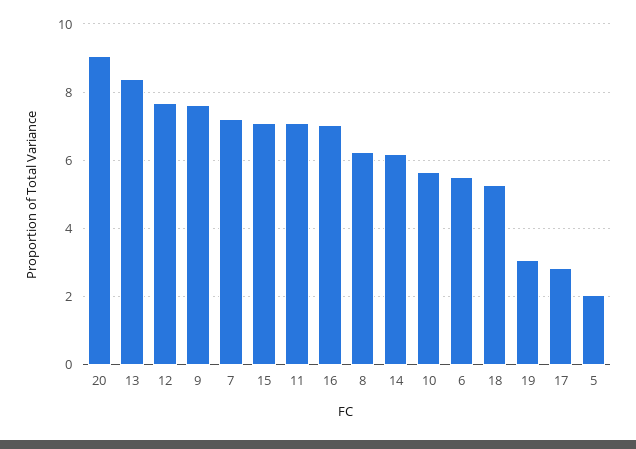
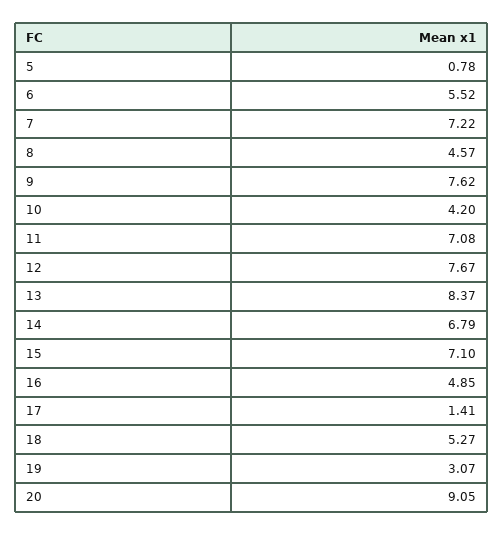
16: 7 -> 4.85
8: 6.2 -> 4.57
14: 6.2 -> 6.79
10: 5.6 -> 4.2
17: 2.8 -> 1.41
5: 2 -> 0.78

